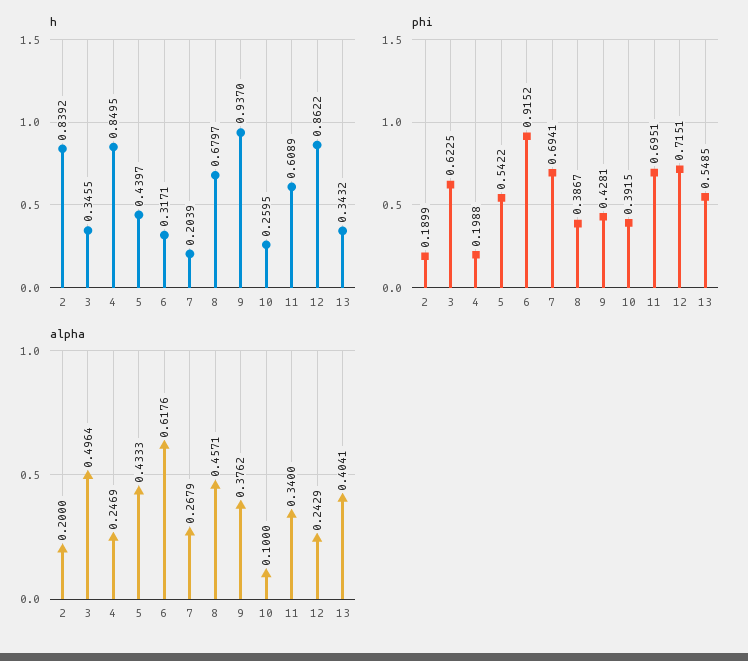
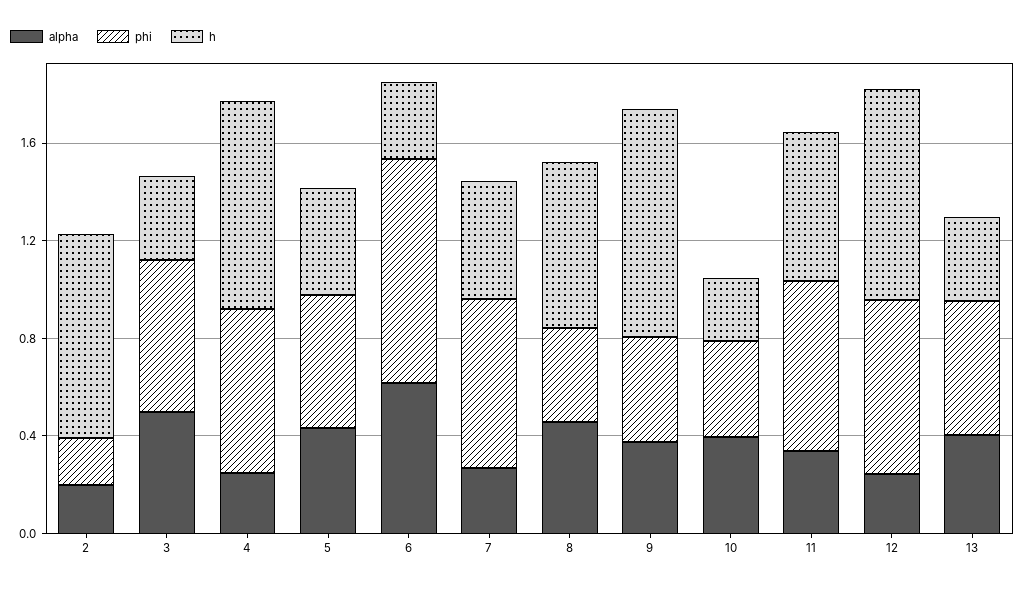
h, 7: 0.2039 -> 0.5
phi, 4: 0.1988 -> 0.7
alpha, 10: 0.1 -> 0.4

